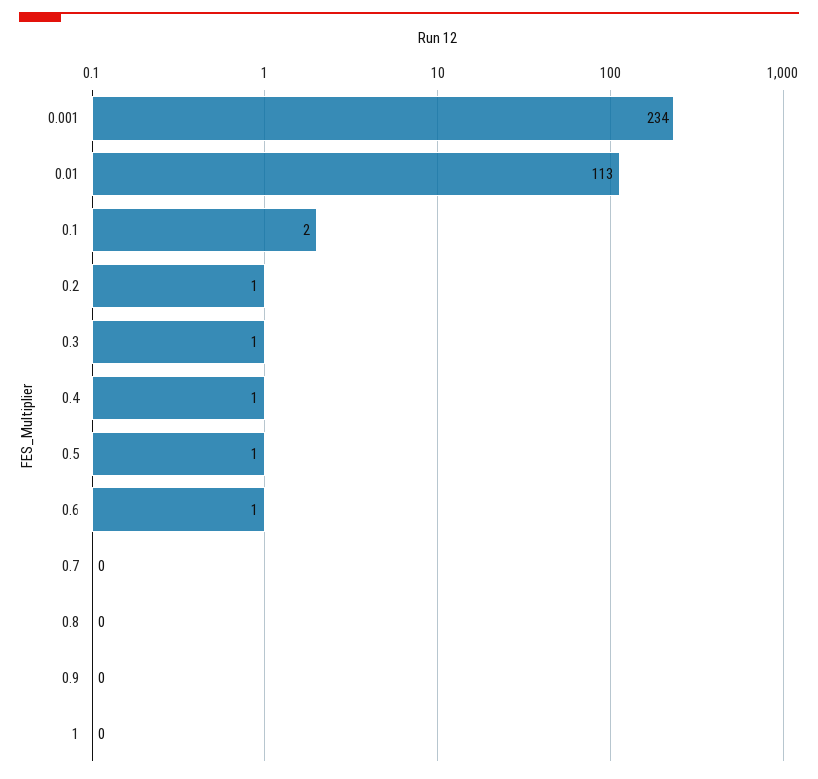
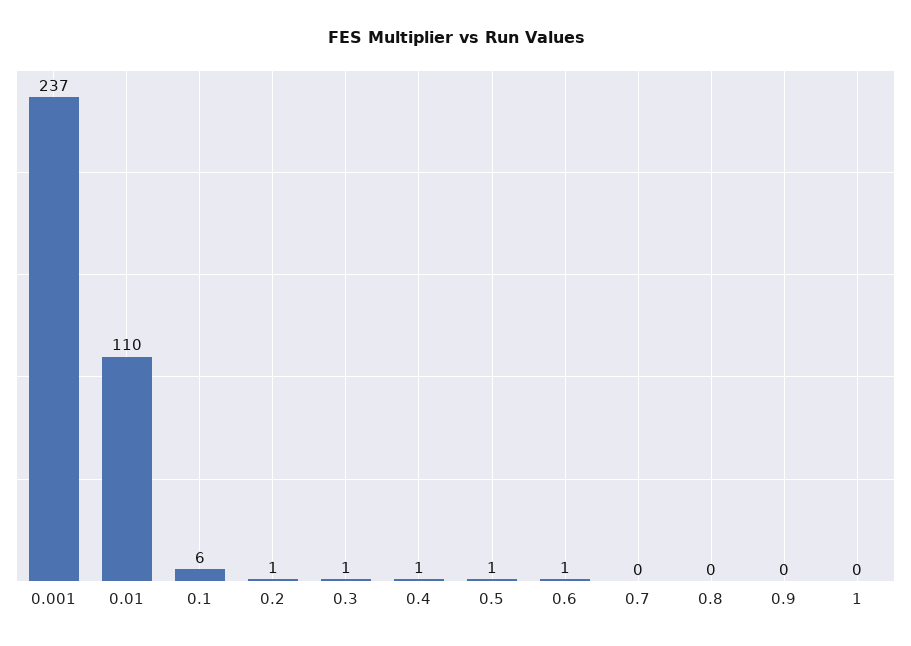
0.001: 234 -> 237
0.01: 113 -> 110
0.1: 2 -> 6

